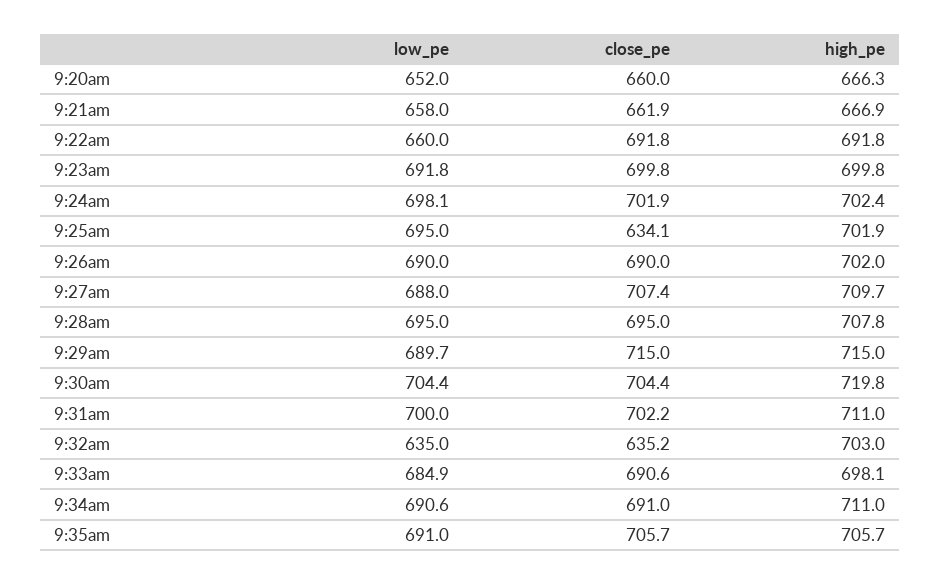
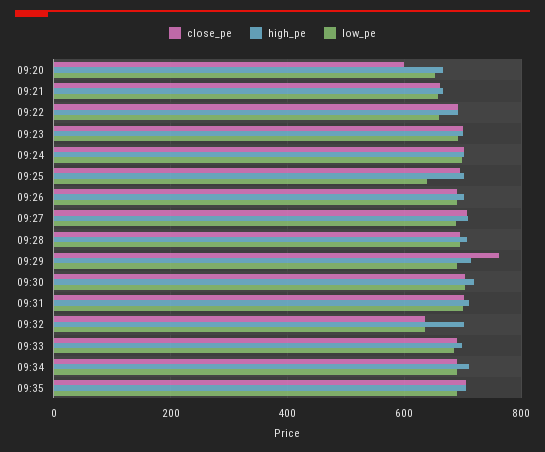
close_pe, 9:20am: 660 -> 600
low_pe, 9:25am: 695 -> 640
close_pe, 9:25am: 634.1 -> 700
close_pe, 9:29am: 715 -> 760

